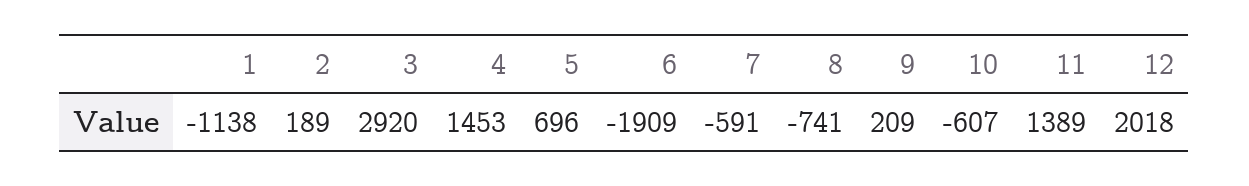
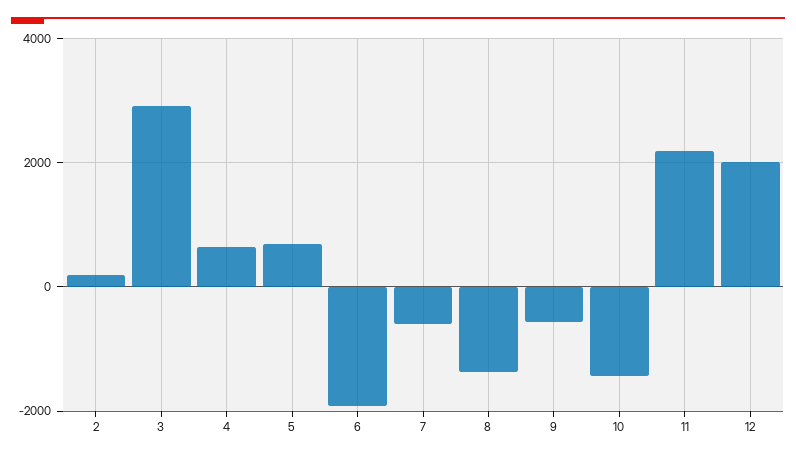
1: -1138 -> none
4: 1453 -> 600
8: -741 -> -1400
9: 209 -> -600
10: -607 -> -1400
11: 1389 -> 2200

